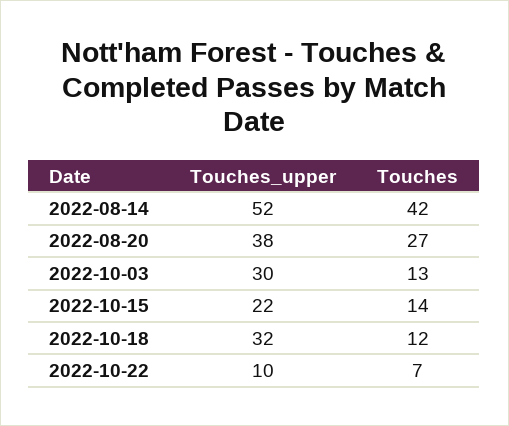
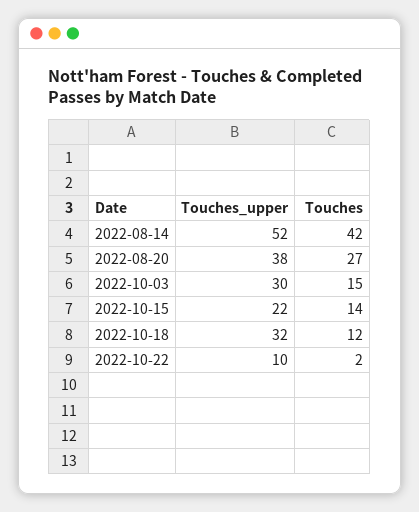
Touches, 2022-10-03: 13 -> 15
Touches, 2022-10-22: 7 -> 2

